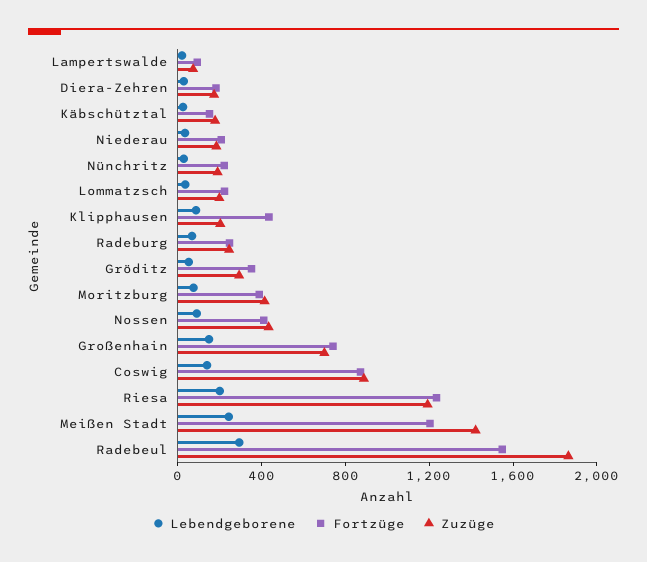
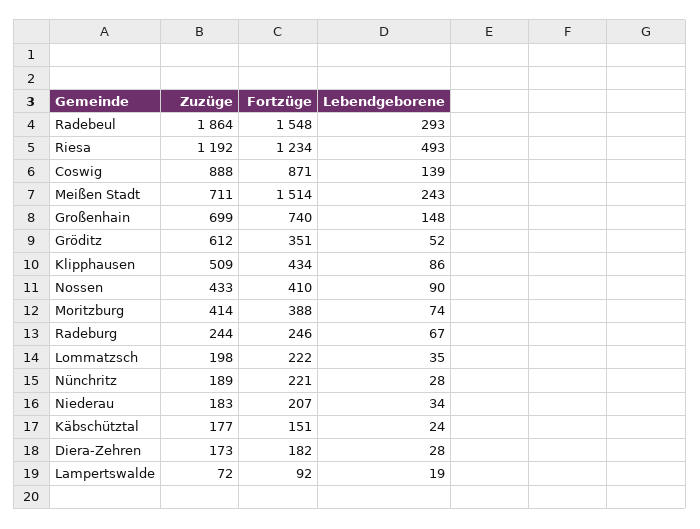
Zuzüge, Klipphausen: 200 -> 509
Zuzüge, Gröditz: 300 -> 612
Lebendgeborene, Riesa: 200 -> 493
Fortzüge, Meißen Stadt: 1200 -> 1514
Zuzüge, Meißen Stadt: 1400 -> 711

